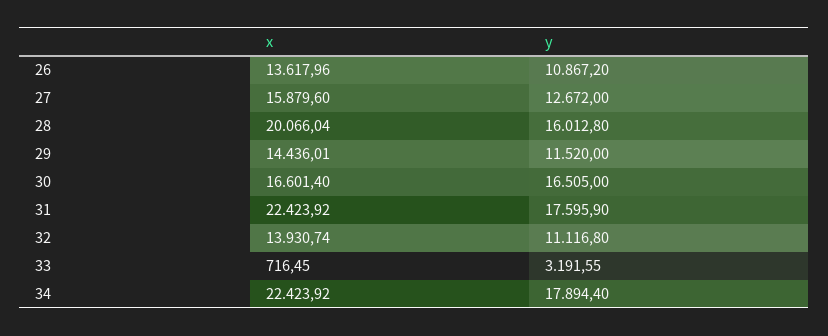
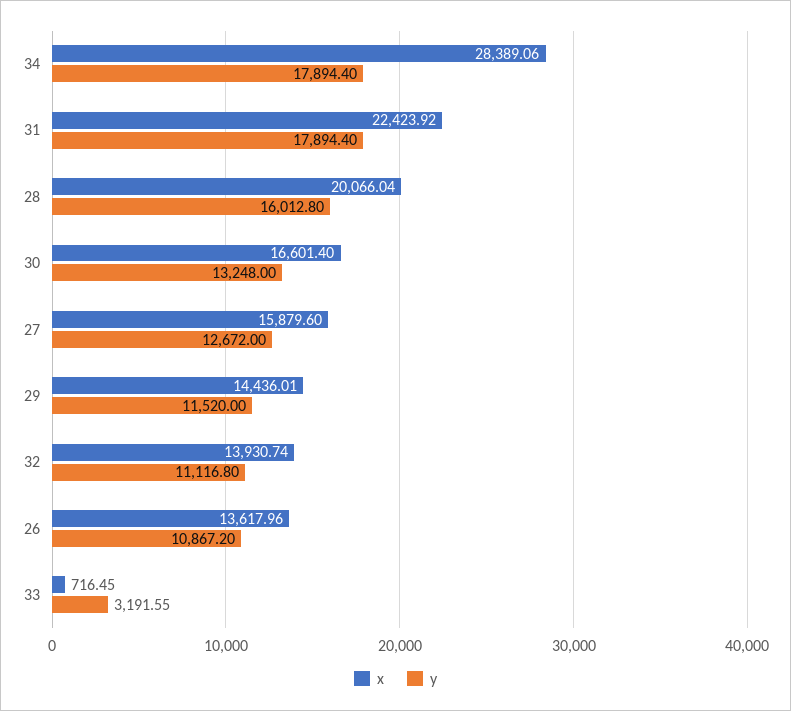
y, 30: 16505 -> 13248
y, 31: 17595.9 -> 17894.4
x, 34: 22423.92 -> 28389.06

